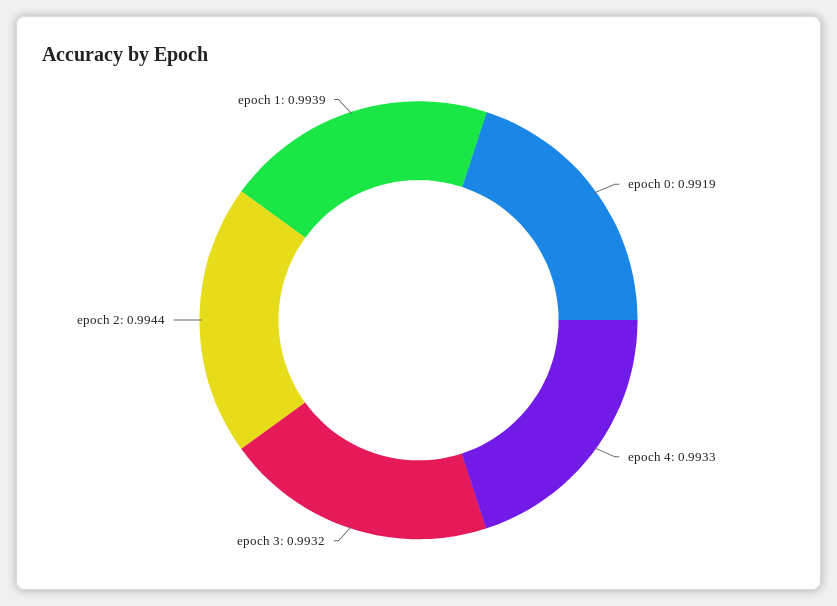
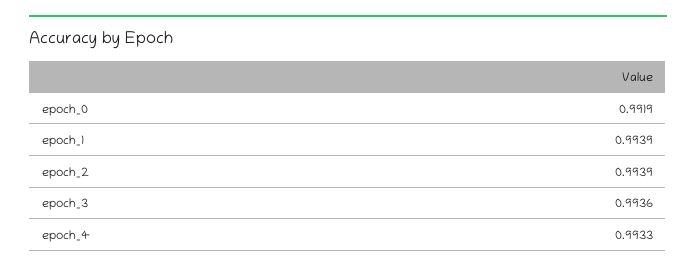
epoch 3: 0.9932 -> 0.9936
epoch 2: 0.9944 -> 0.9939

